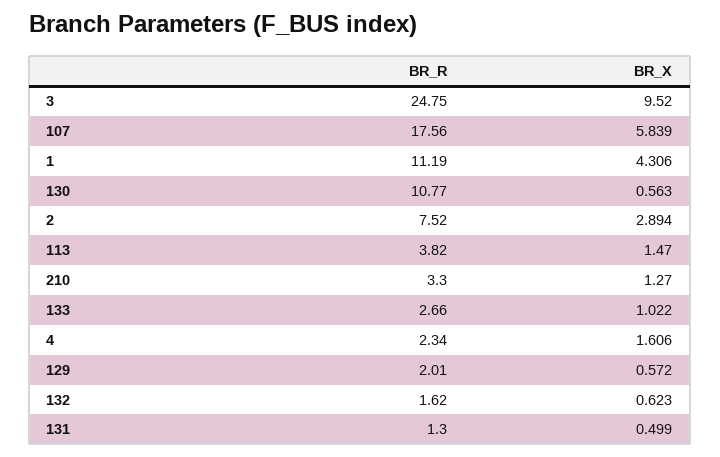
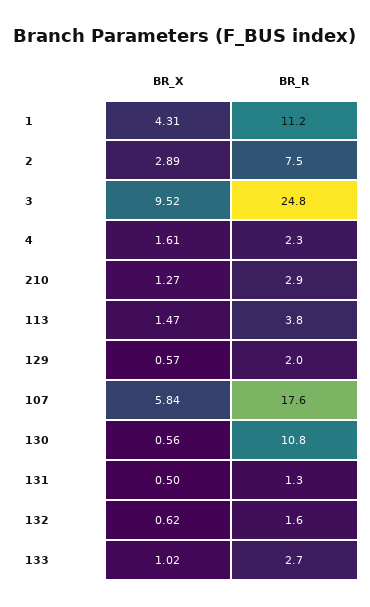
BR_R, 210: 3.3 -> 2.9

